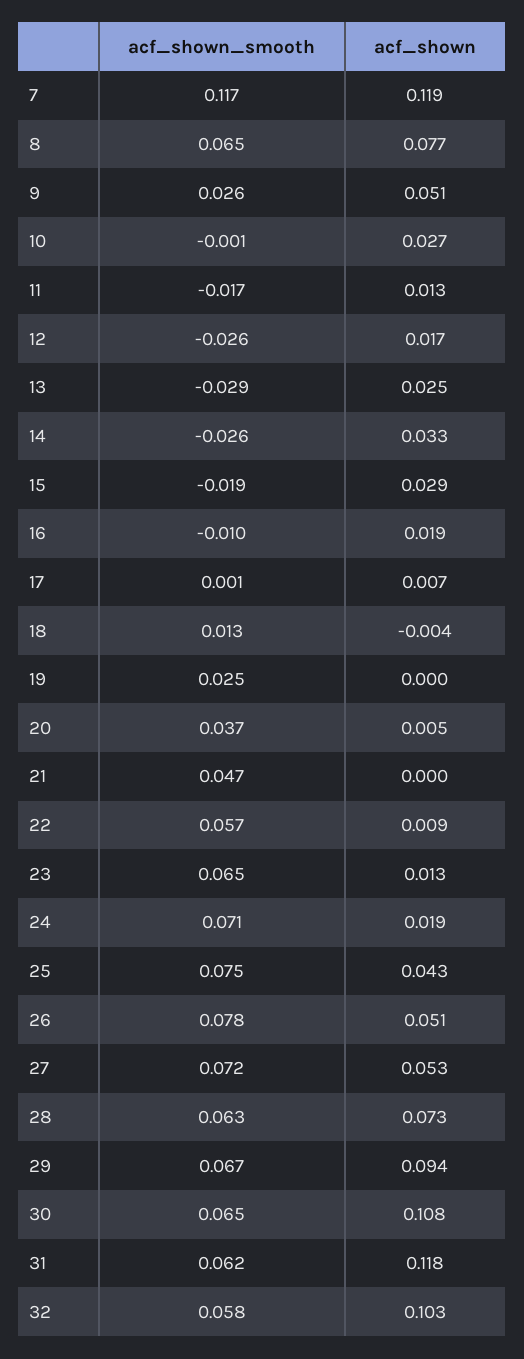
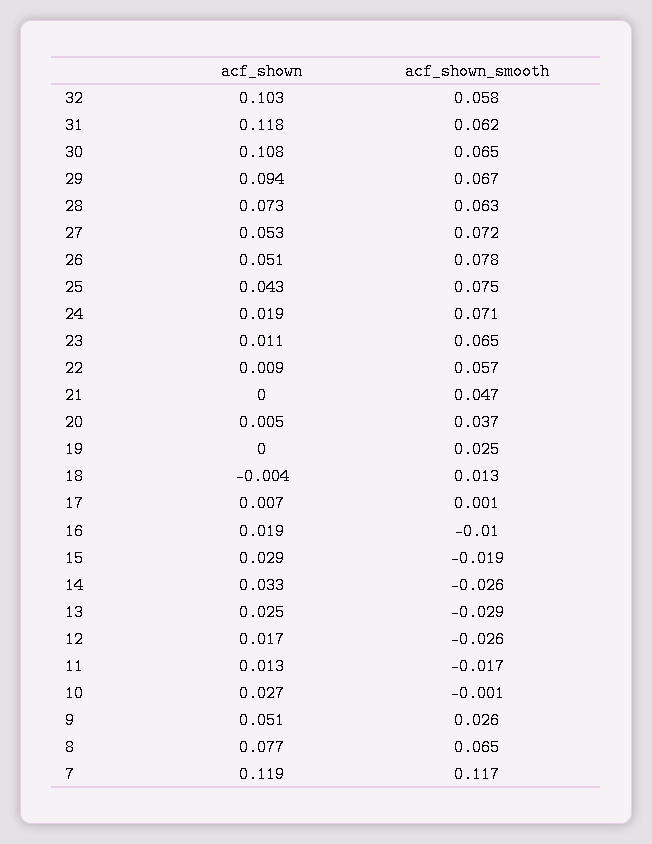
acf_shown, 23: 0.013 -> 0.011

